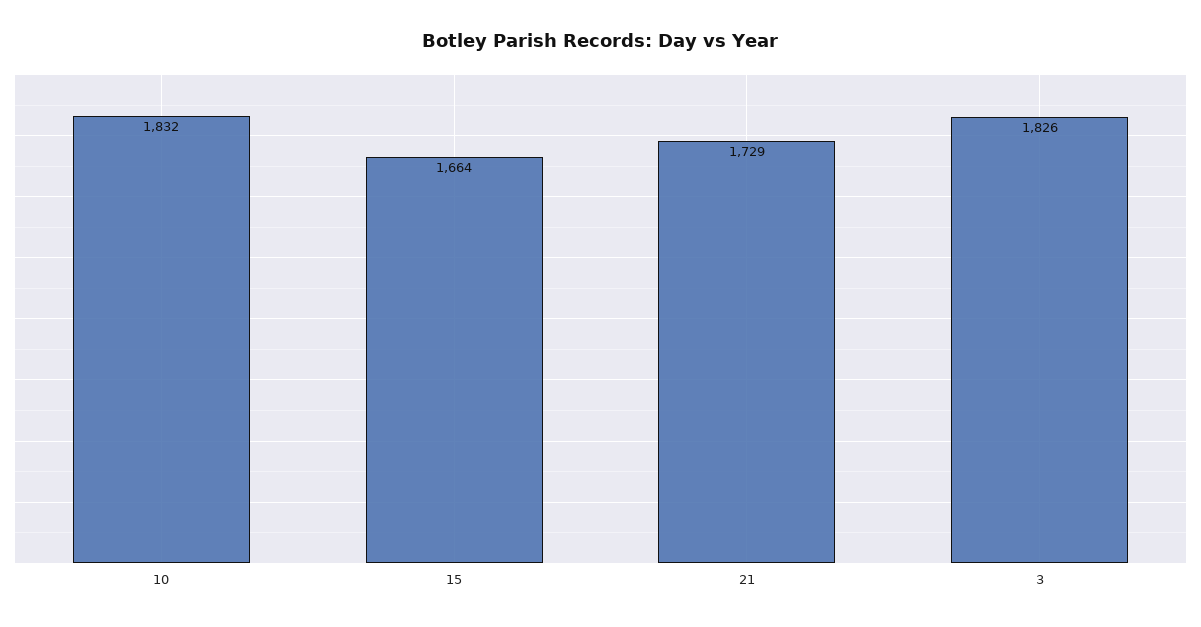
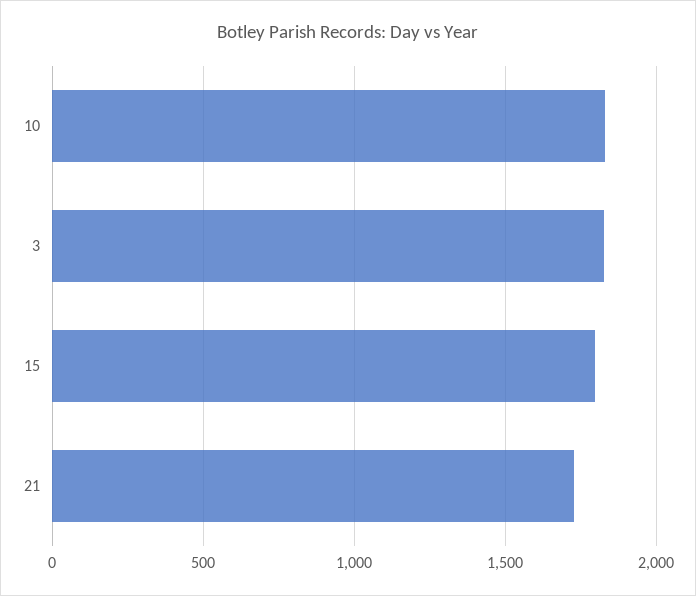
15: 1664 -> 1800

